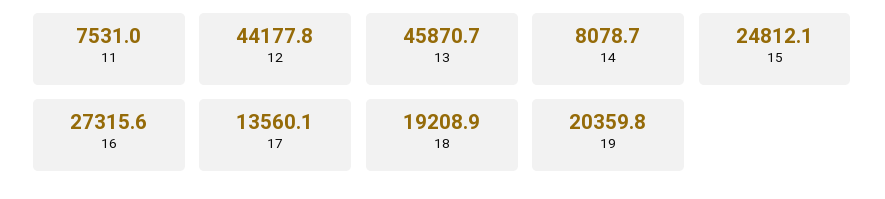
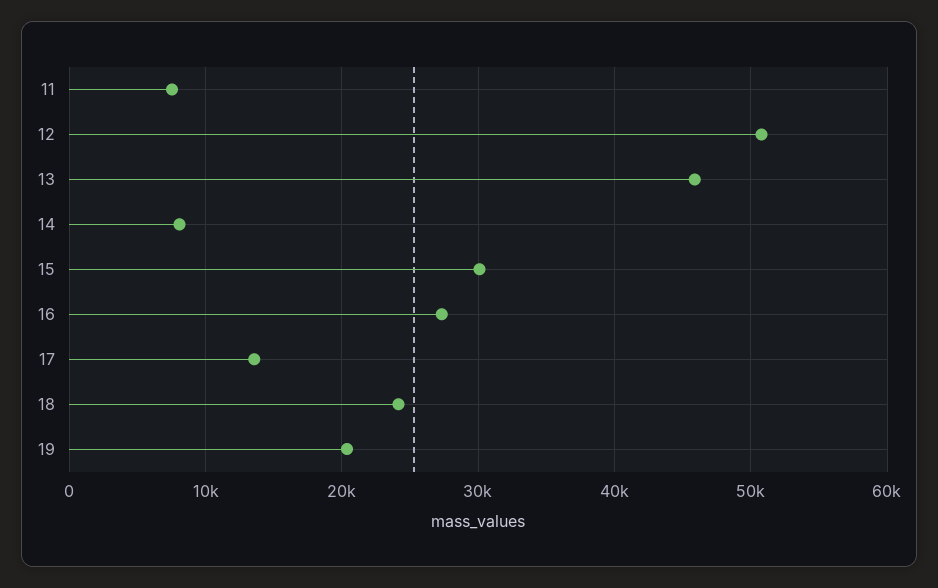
12: 44177.8 -> 51000
15: 24812.1 -> 30000
18: 19208.9 -> 24000

